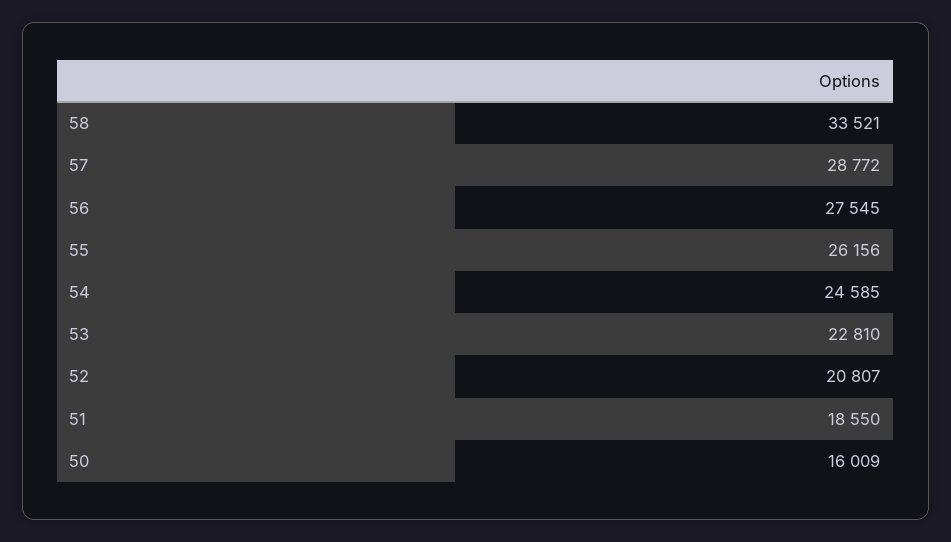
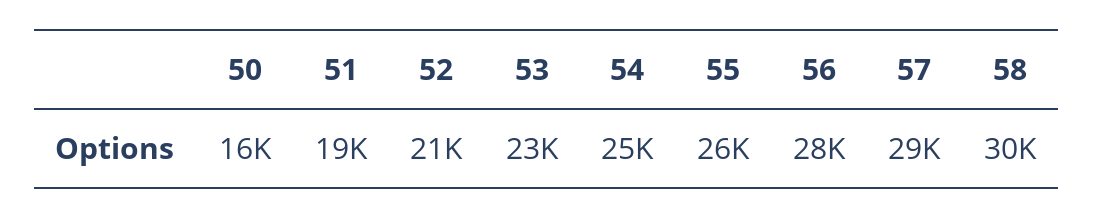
58: 33521 -> 30000

